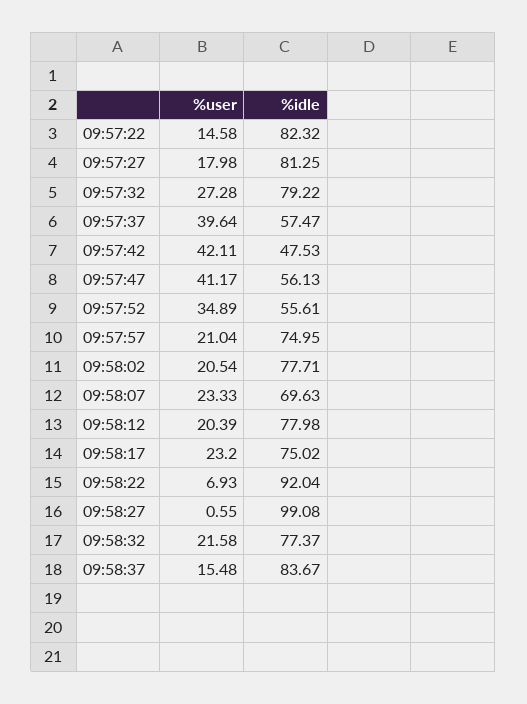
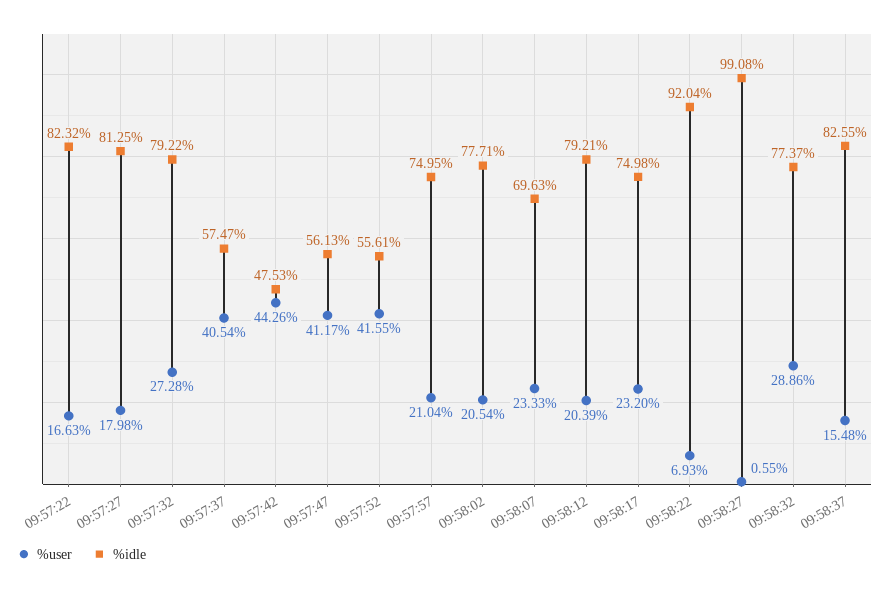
%user, 09:57:22: 14.58 -> 16.63
%user, 09:57:37: 39.64 -> 40.54
%user, 09:57:42: 42.11 -> 44.26
%user, 09:57:52: 34.89 -> 41.55
%idle, 09:58:12: 77.98 -> 79.21
%idle, 09:58:17: 75.02 -> 74.98
%user, 09:58:32: 21.58 -> 28.86
%idle, 09:58:37: 83.67 -> 82.55

